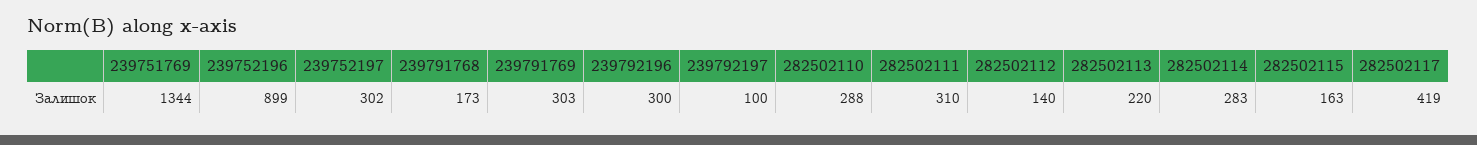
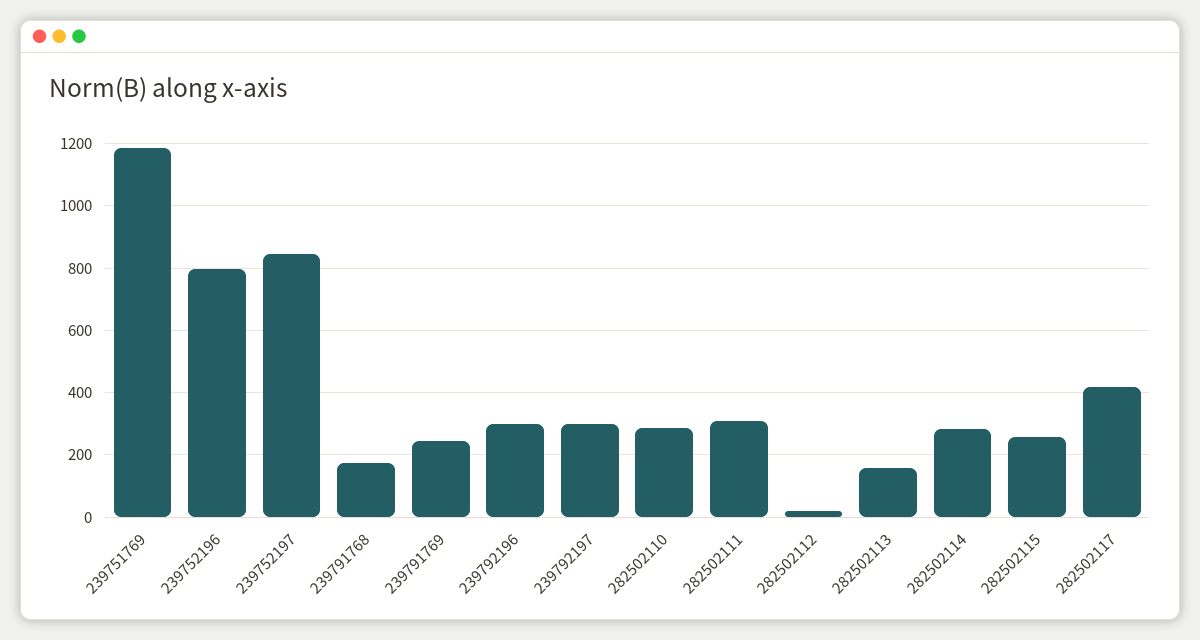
239751769: 1344 -> 1180
239752196: 899 -> 800
239752197: 302 -> 840
239791769: 303 -> 240
239792197: 100 -> 300
282502112: 140 -> 20
282502113: 220 -> 160
282502115: 163 -> 260

